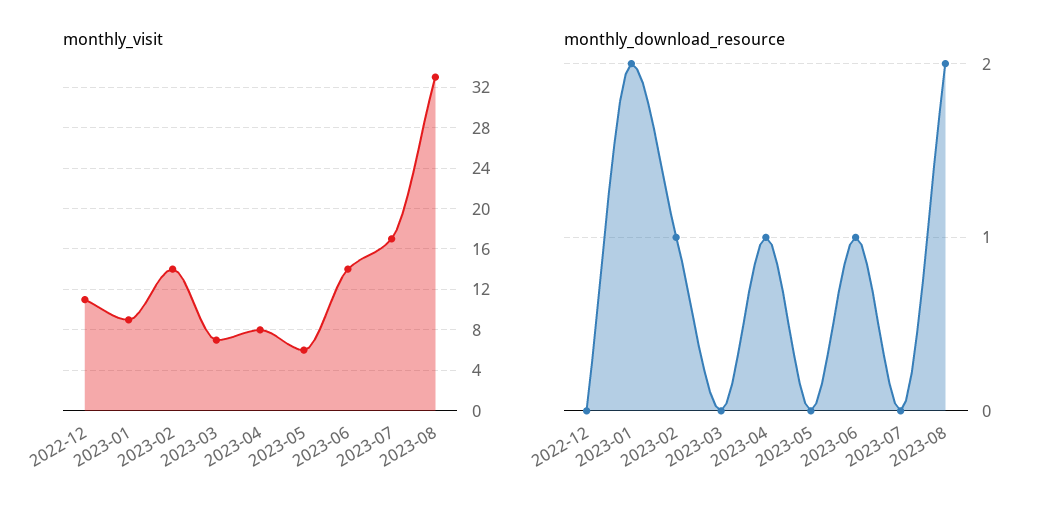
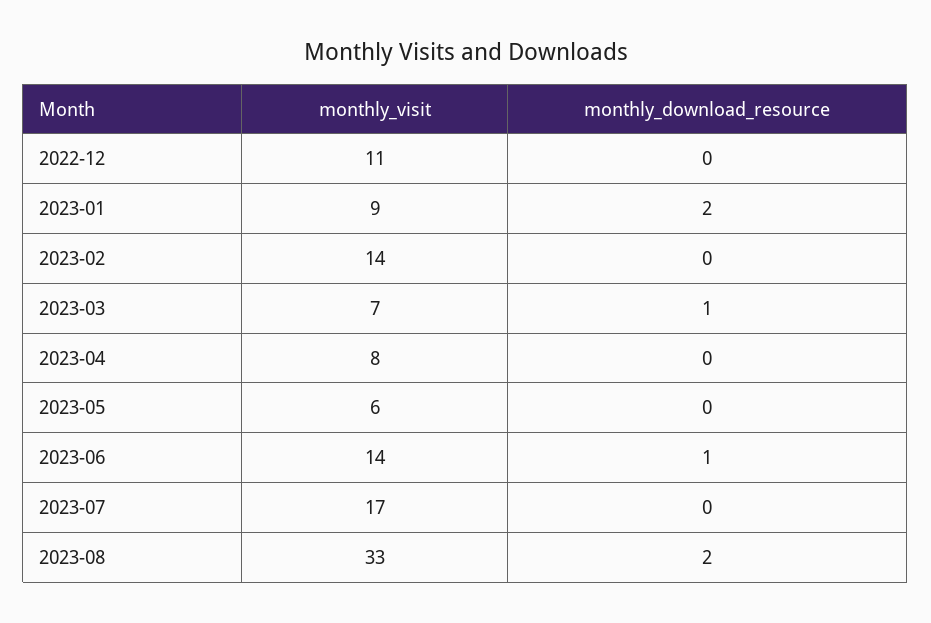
monthly_download_resource, 2023-02: 1 -> 0
monthly_download_resource, 2023-03: 0 -> 1
monthly_download_resource, 2023-04: 1 -> 0

